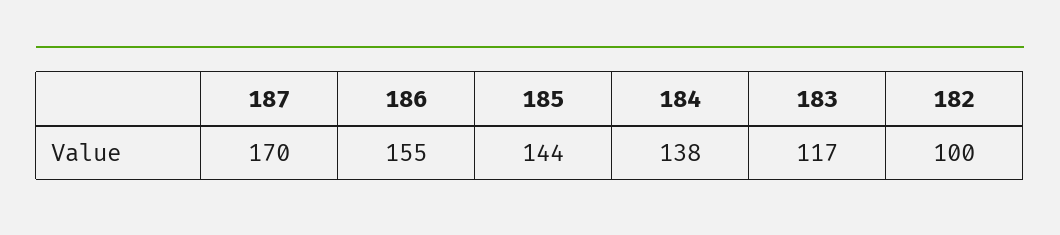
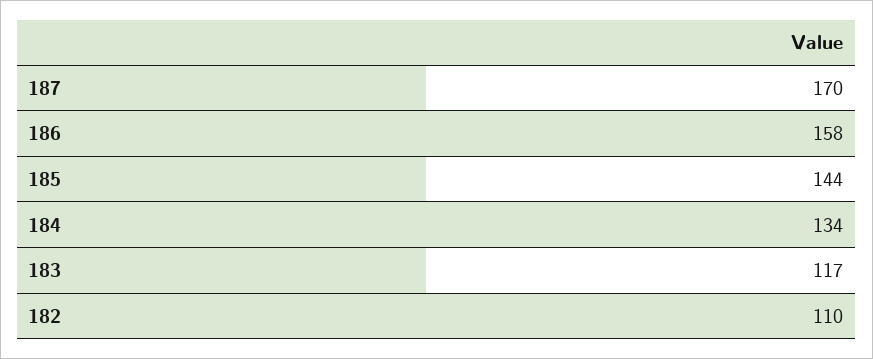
186: 155 -> 158
184: 138 -> 134
182: 100 -> 110

